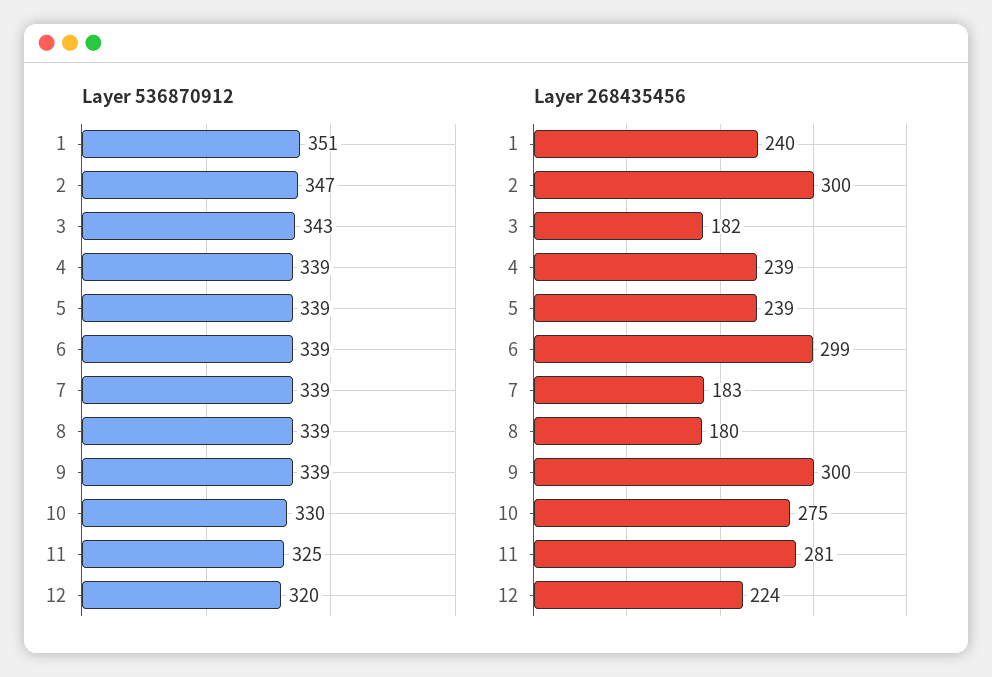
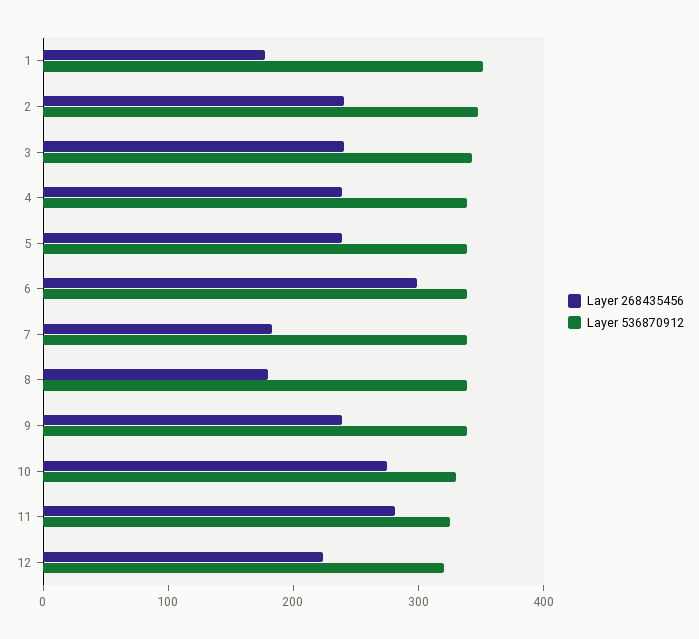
Layer 268435456, 1: 240 -> 180
Layer 268435456, 2: 300 -> 240
Layer 268435456, 3: 182 -> 240
Layer 268435456, 9: 300 -> 240

